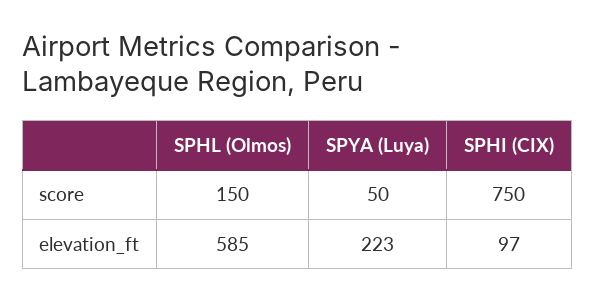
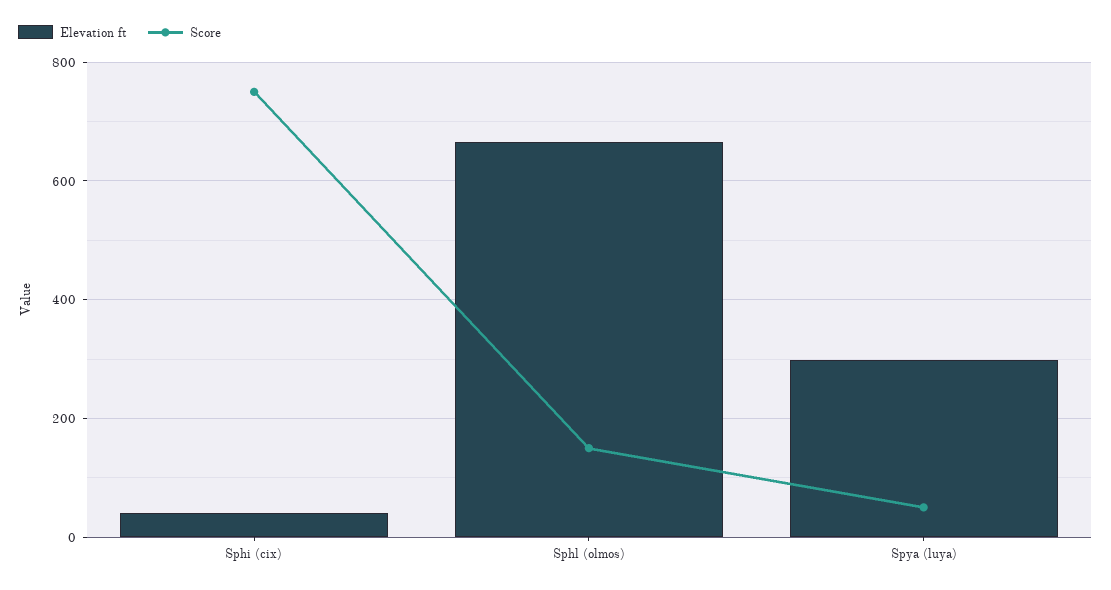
elevation_ft, SPHL (Olmos): 585 -> 660
elevation_ft, SPYA (Luya): 223 -> 300
elevation_ft, SPHI (CIX): 97 -> 40

